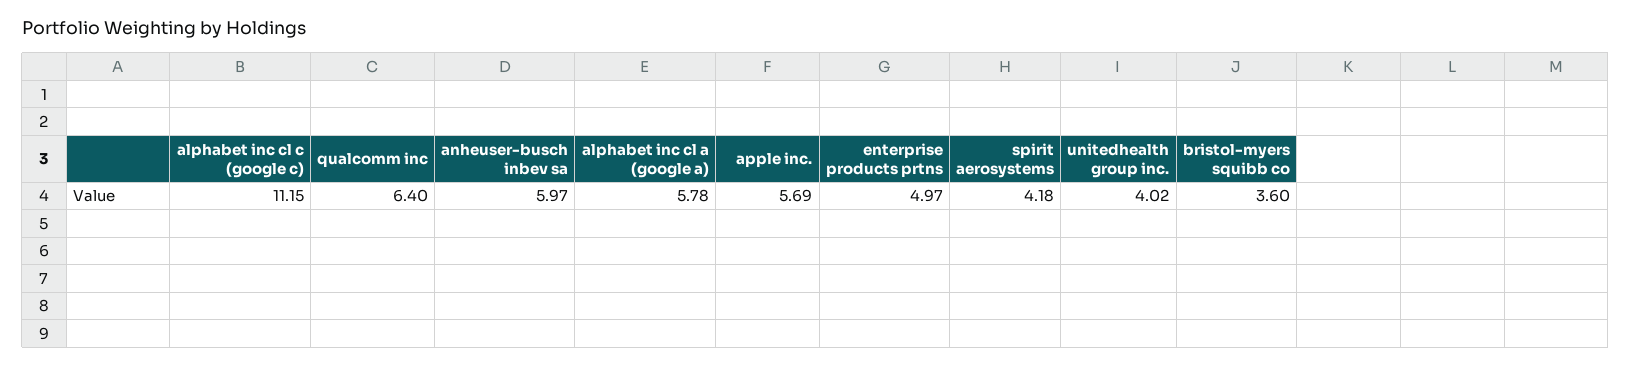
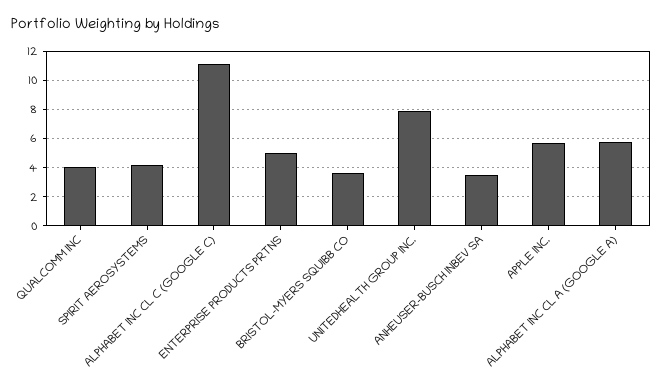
qualcomm inc: 6.4 -> 4
anheuser-busch inbev sa: 5.97 -> 3.5
unitedhealth group inc.: 4.02 -> 8

